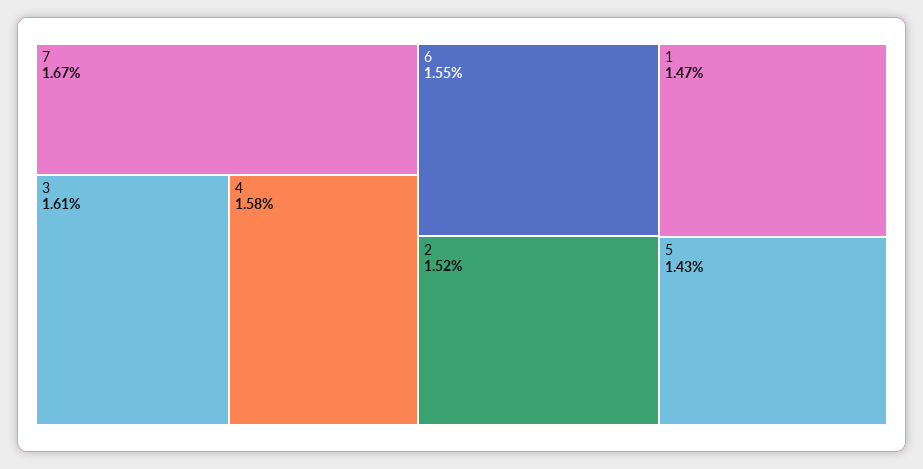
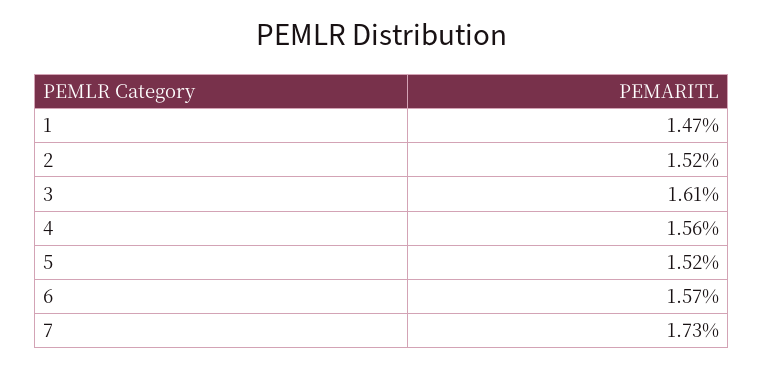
7: 1.67 -> 1.73
4: 1.58 -> 1.56
6: 1.55 -> 1.57
5: 1.43 -> 1.52

